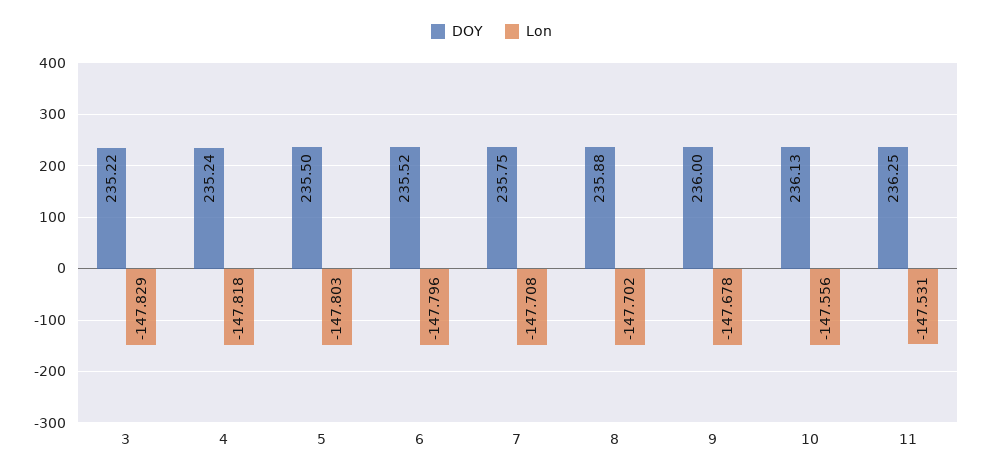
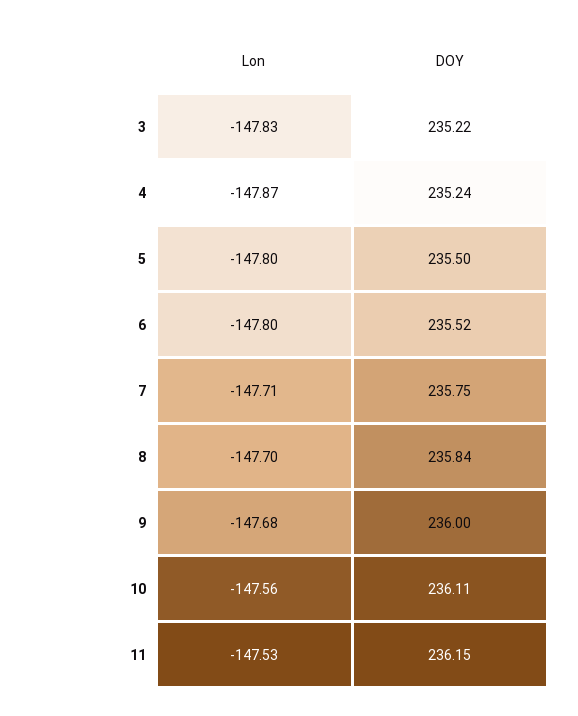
Lon, 4: -147.818 -> -147.87
DOY, 8: 235.88 -> 235.84
DOY, 10: 236.13 -> 236.11
DOY, 11: 236.25 -> 236.15

